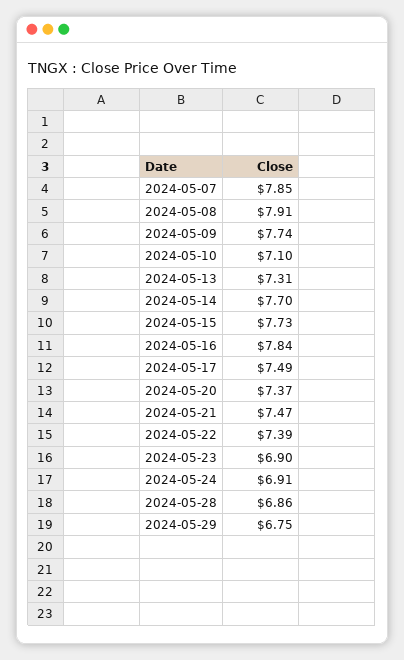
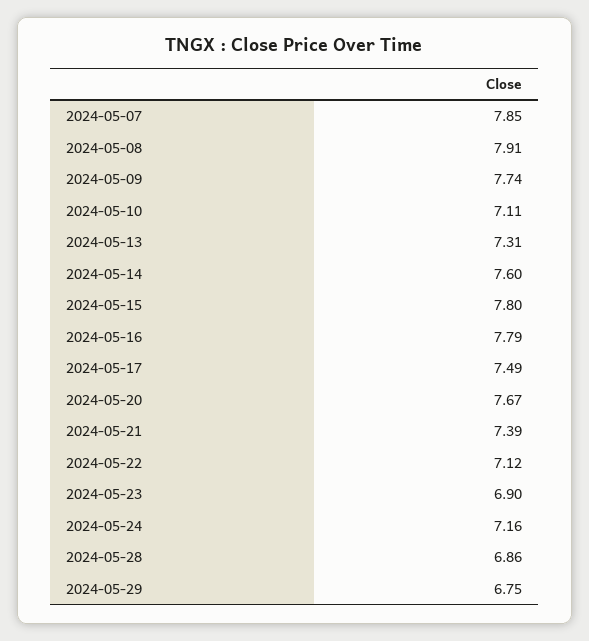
2024-05-10: 7.1 -> 7.11
2024-05-14: 7.7 -> 7.6
2024-05-15: 7.73 -> 7.8
2024-05-16: 7.84 -> 7.79
2024-05-20: 7.37 -> 7.67
2024-05-21: 7.47 -> 7.39
2024-05-22: 7.39 -> 7.12
2024-05-24: 6.91 -> 7.16

